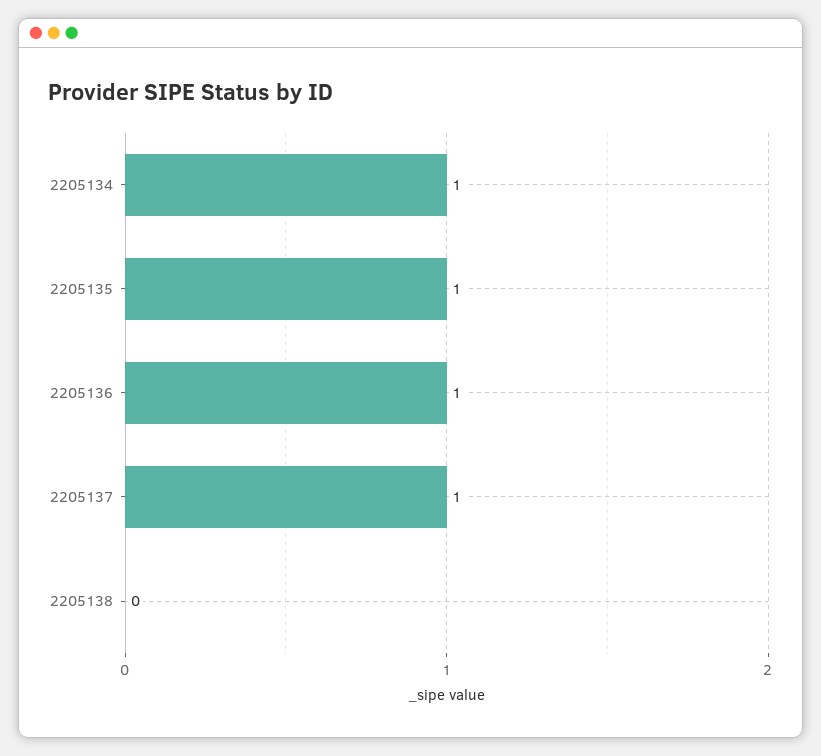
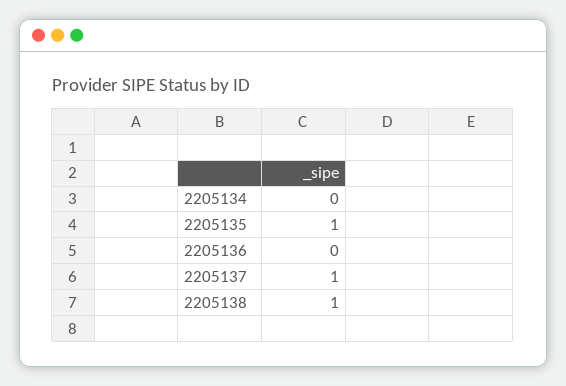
2205134: 1 -> 0
2205136: 1 -> 0
2205138: 0 -> 1

